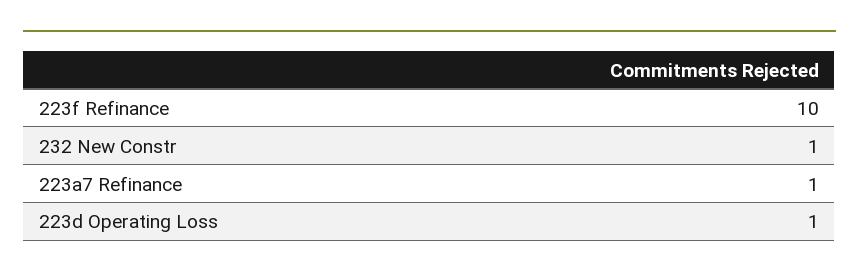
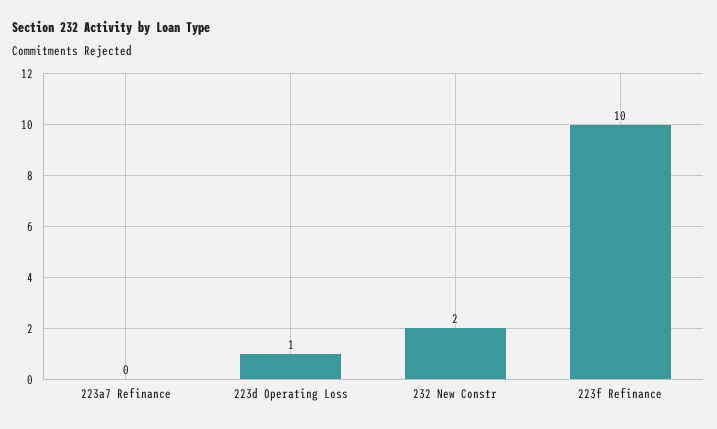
232 New Constr: 1 -> 2
223a7 Refinance: 1 -> 0

